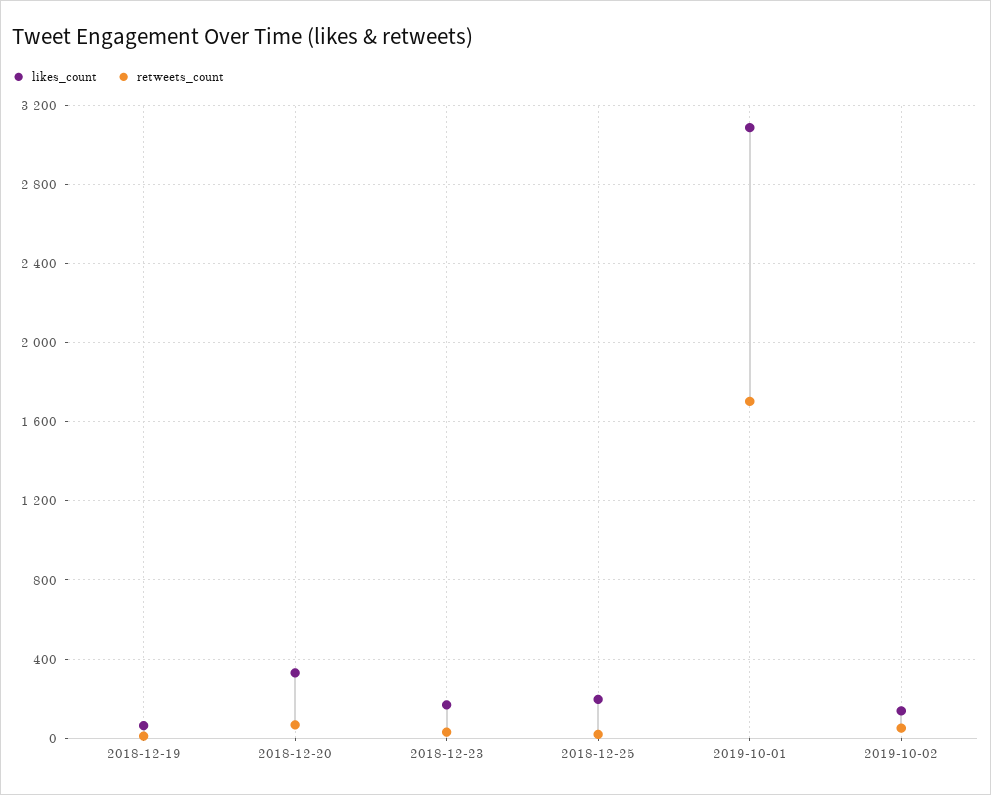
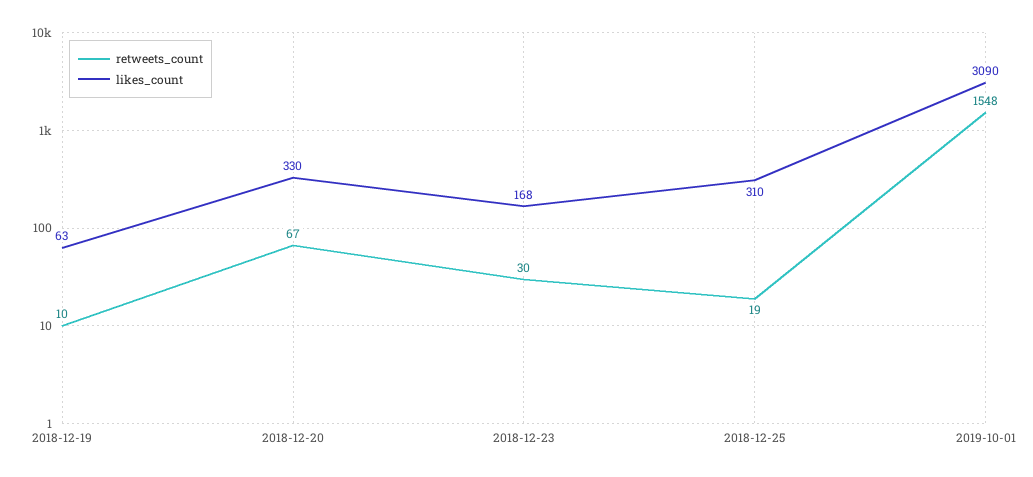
likes_count, 2018-12-25: 200 -> 310
retweets_count, 2019-10-01: 1700 -> 1548
likes_count, 2019-10-02: 150 -> none
retweets_count, 2019-10-02: 50 -> none

